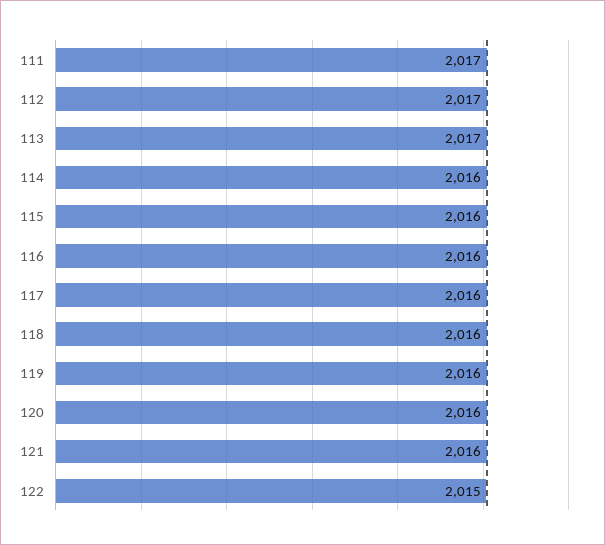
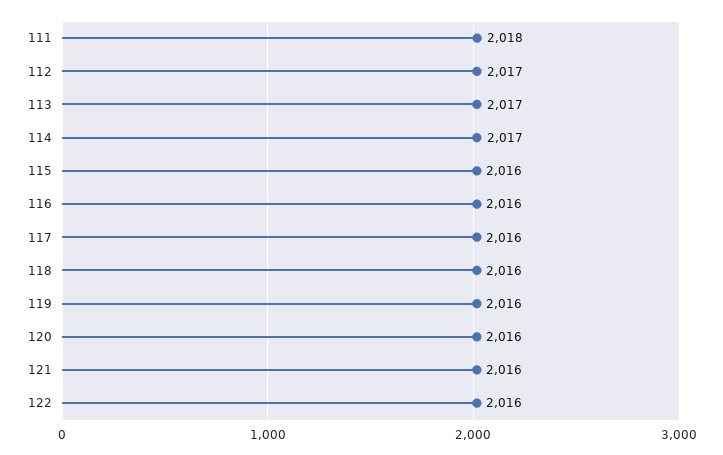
111: 2017 -> 2018
114: 2016 -> 2017
122: 2015 -> 2016

